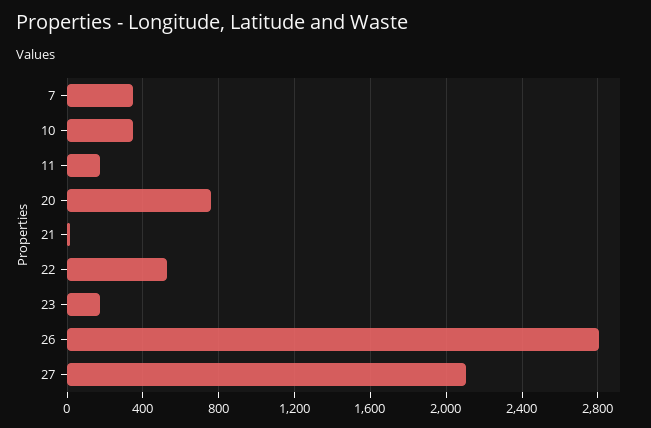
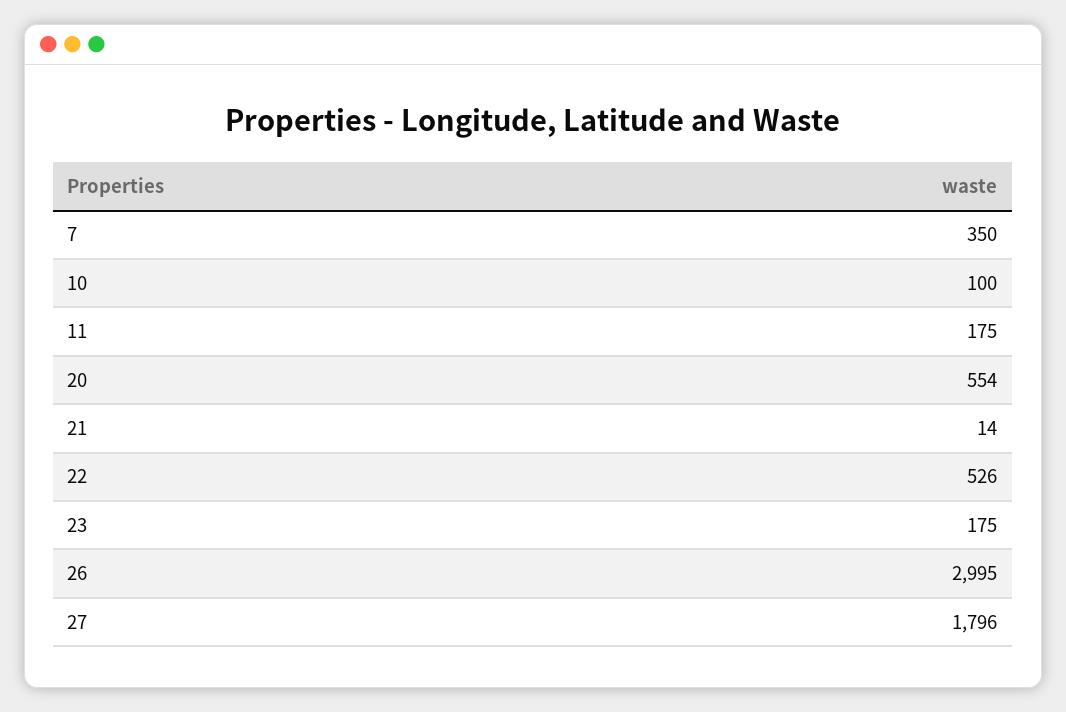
10: 350 -> 100
20: 750 -> 554
26: 2800 -> 2995
27: 2100 -> 1796

